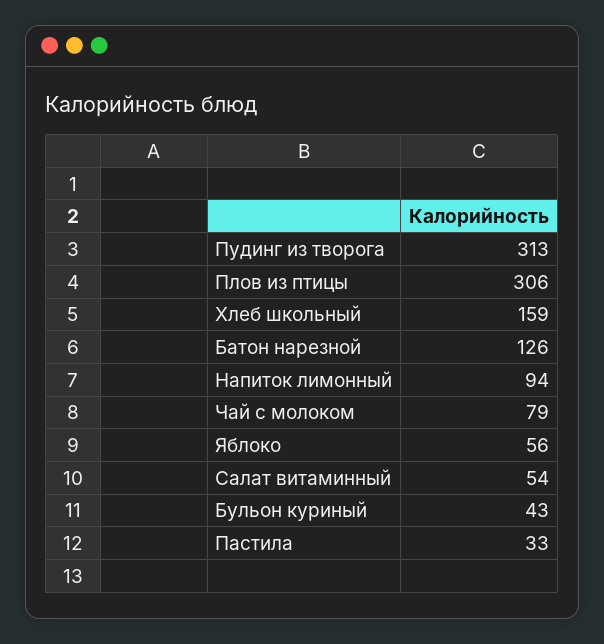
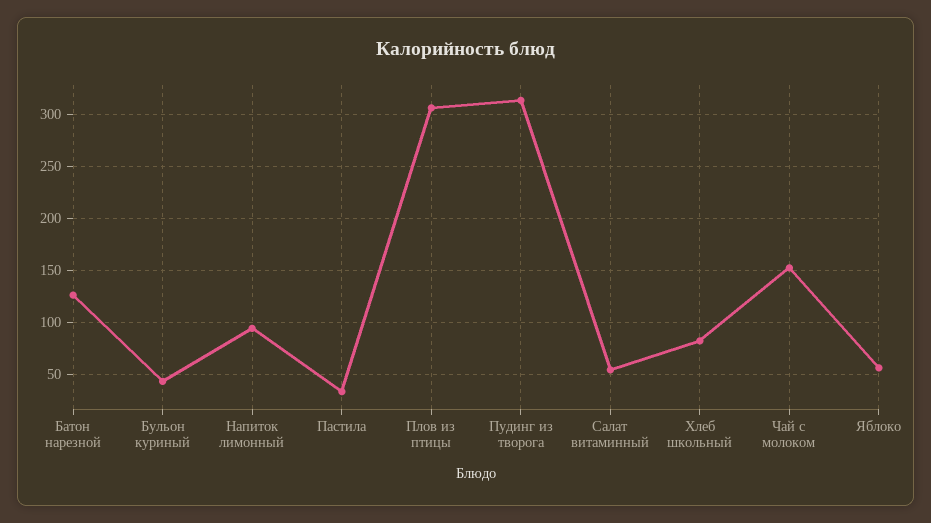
Хлеб школьный: 159 -> 80
Чай с молоком: 79 -> 150

